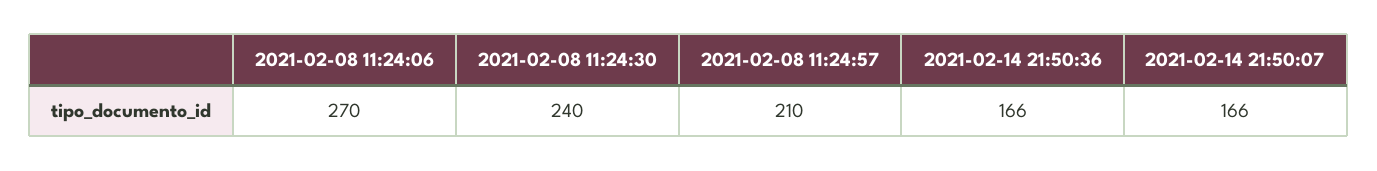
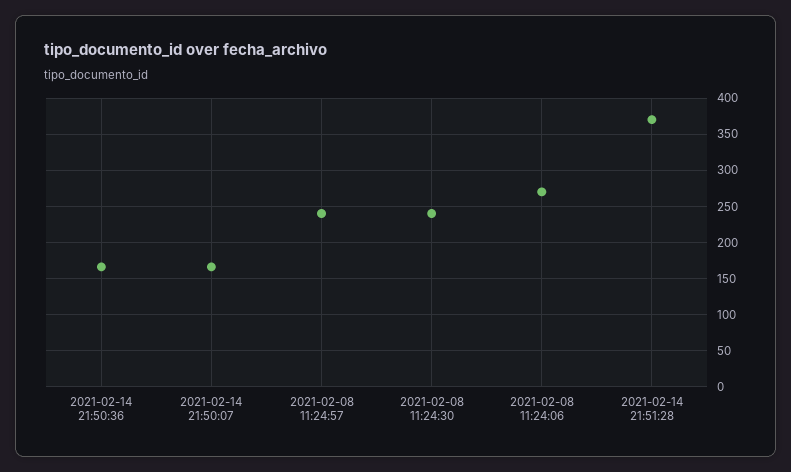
2021-02-08 11:24:57: 210 -> 240
2021-02-14 21:51:28: none -> 370

